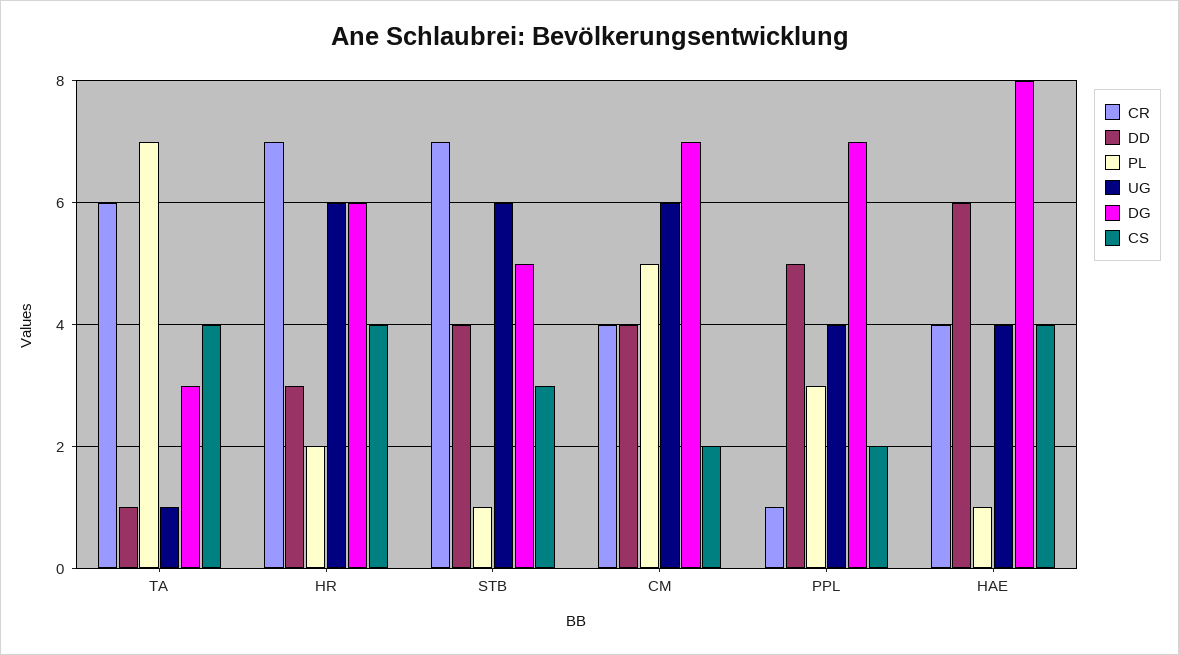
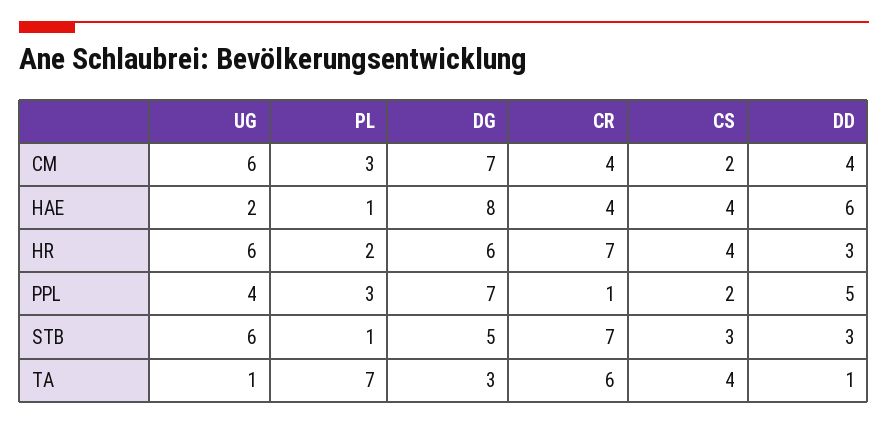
DD, STB: 4 -> 3
PL, CM: 5 -> 3
UG, HAE: 4 -> 2

